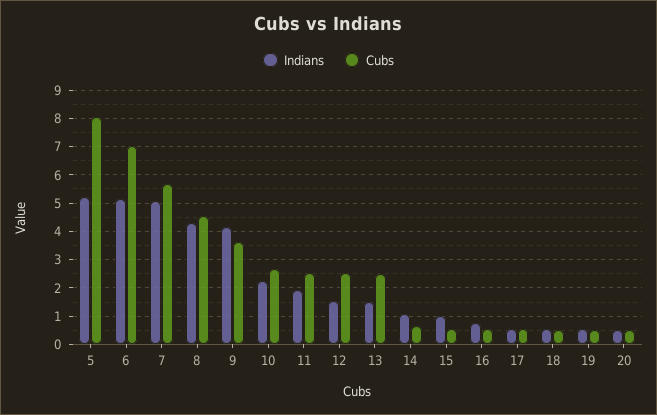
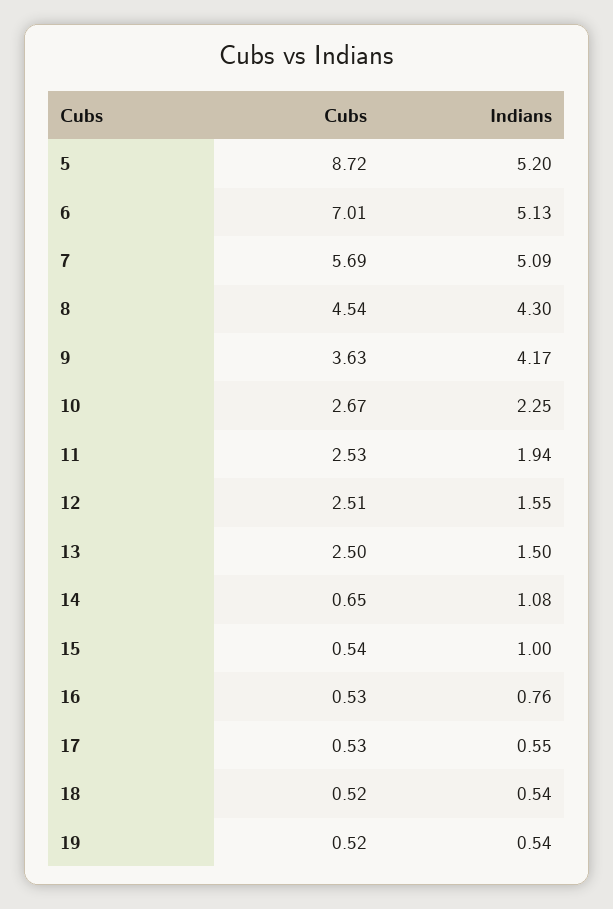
Cubs, 5: 8 -> 8.72
Indians, 20: 0.5 -> none
Cubs, 20: 0.5 -> none

